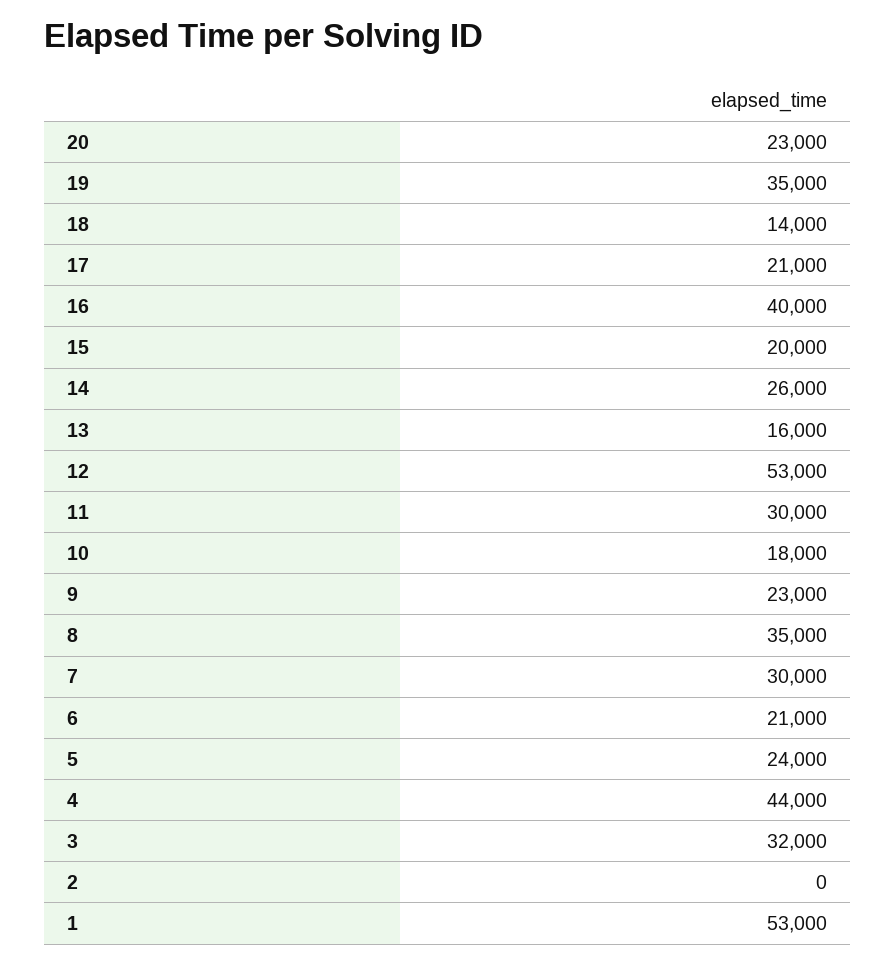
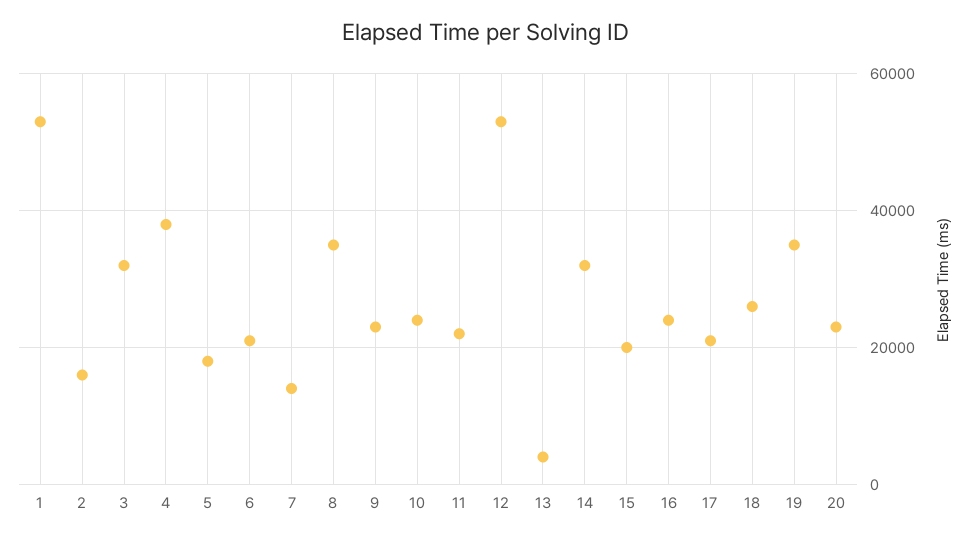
18: 14000 -> 26000
16: 40000 -> 24000
14: 26000 -> 32000
13: 16000 -> 4000
11: 30000 -> 22000
10: 18000 -> 24000
7: 30000 -> 14000
5: 24000 -> 18000
4: 44000 -> 38000
2: 0 -> 16000

